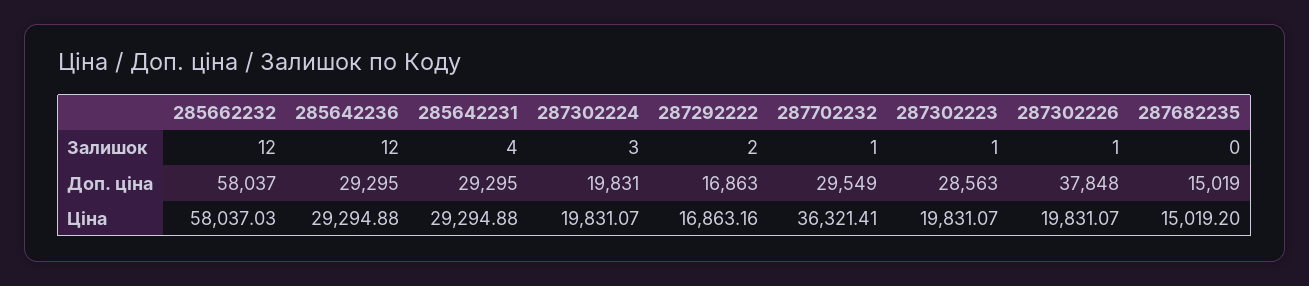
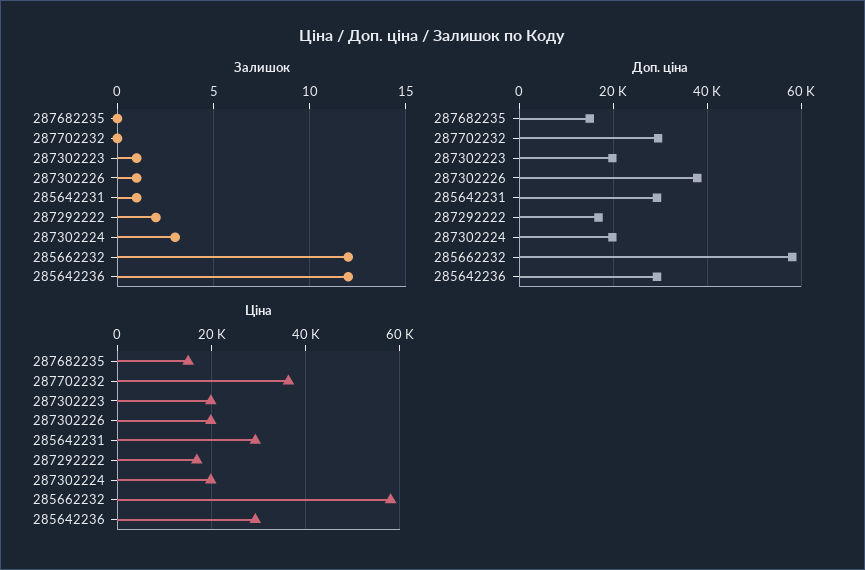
Залишок, 285642231: 4 -> 1
Залишок, 287702232: 1 -> 0
Доп. ціна, 287302223: 28563 -> 20000

